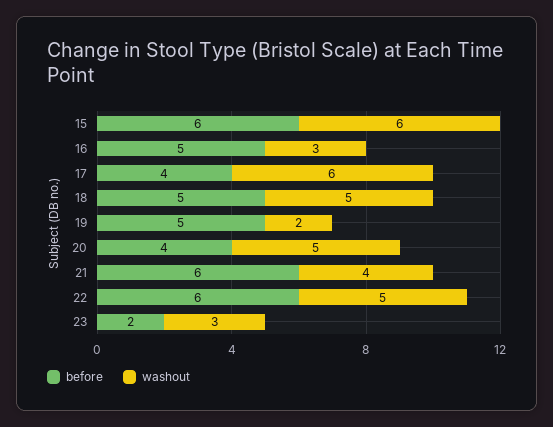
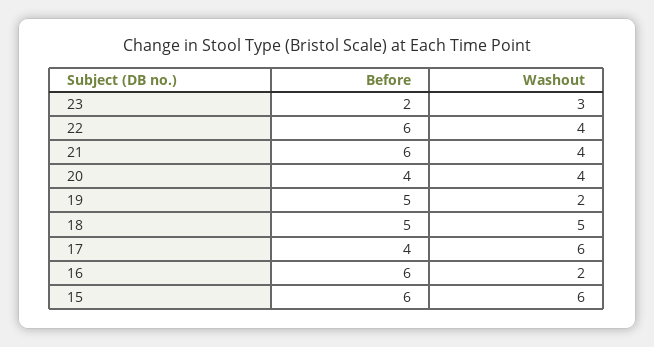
before, 16: 5 -> 6
washout, 16: 3 -> 2
washout, 20: 5 -> 4
washout, 22: 5 -> 4

